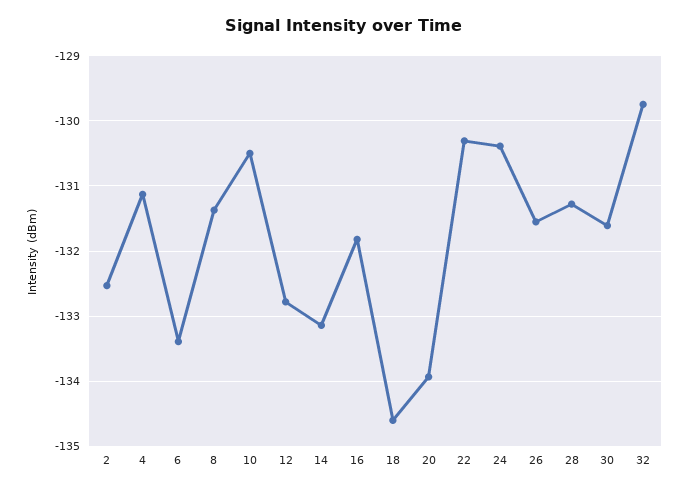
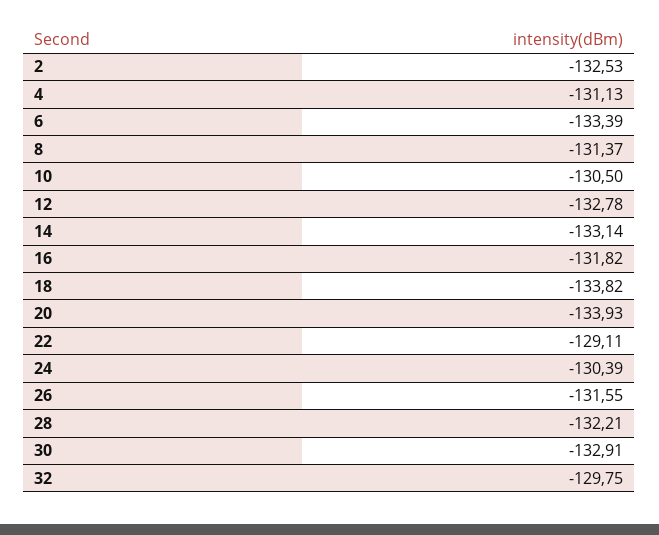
18: -134.6 -> -133.82
22: -130.3 -> -129.11
28: -131.3 -> -132.21
30: -131.6 -> -132.91

